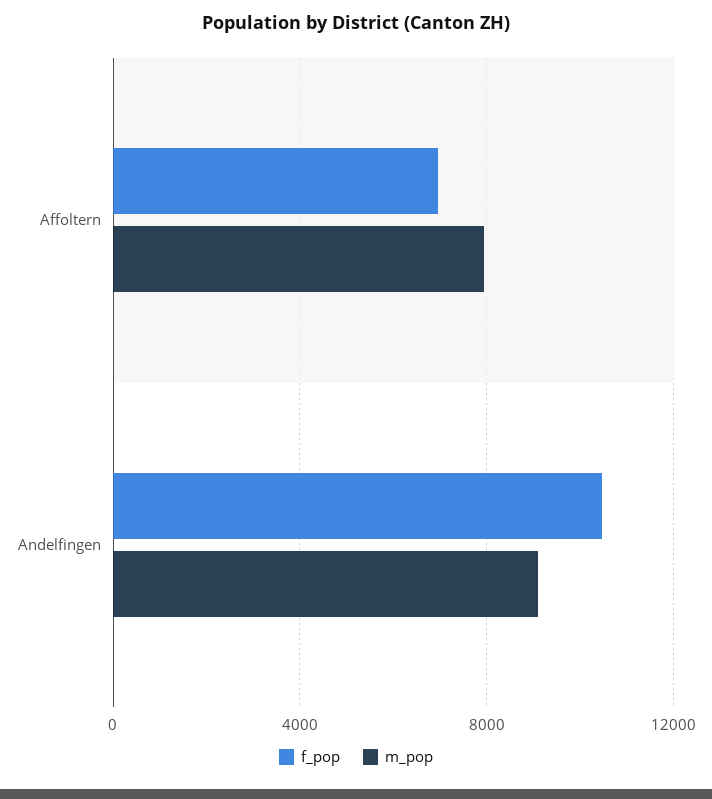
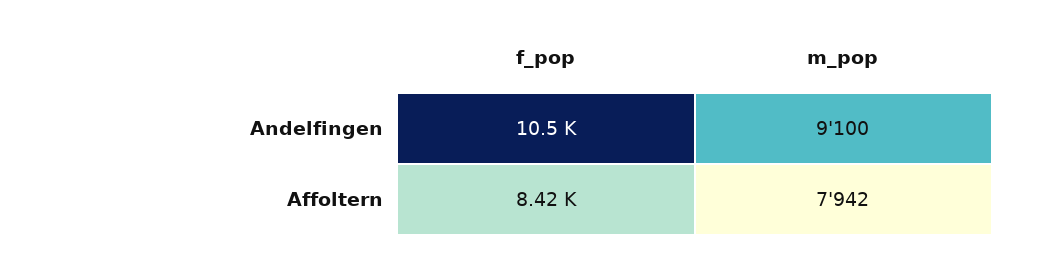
f_pop, Affoltern: 7000 -> 8420

